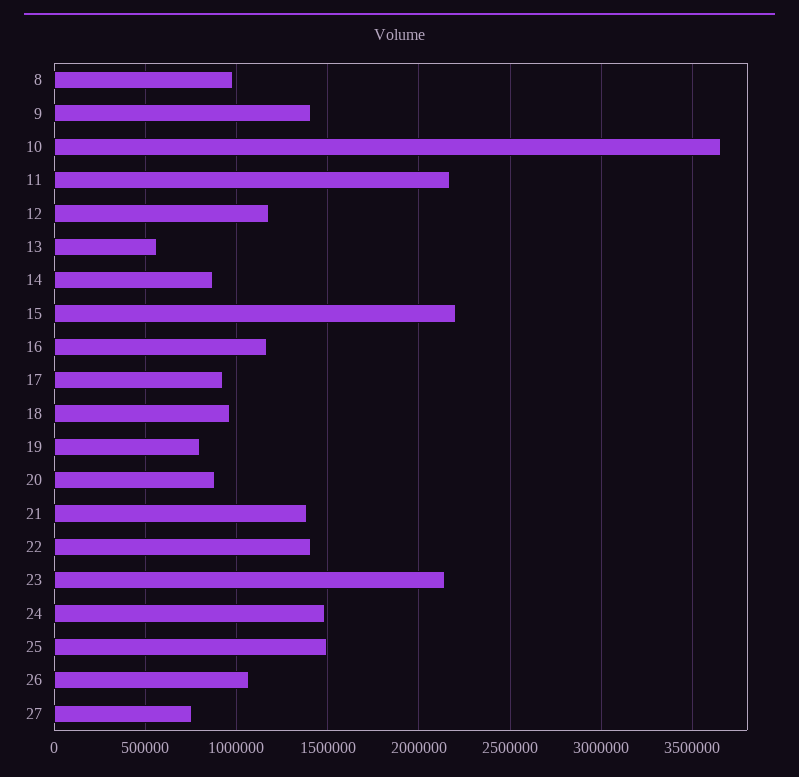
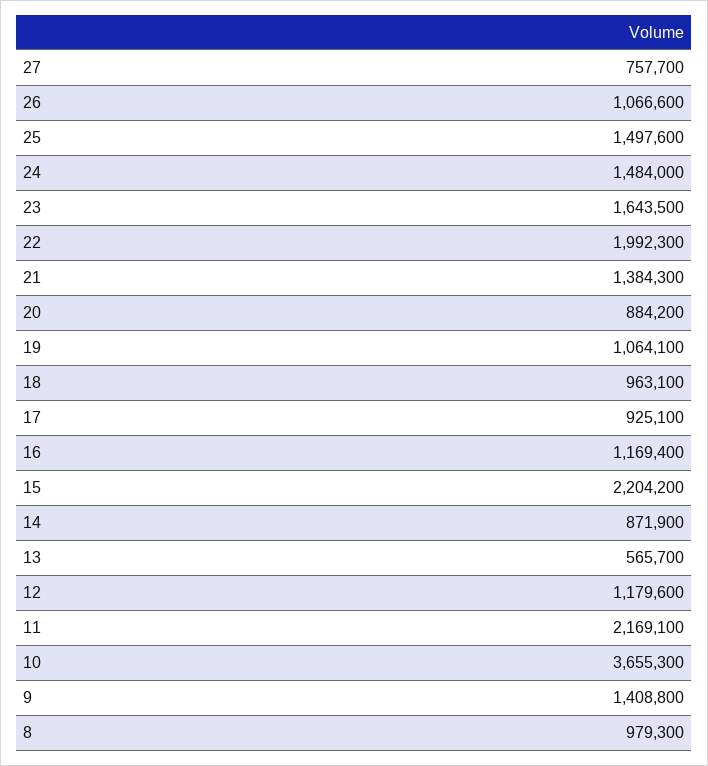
19: 800000 -> 1064100
22: 1400000 -> 1992300
23: 2150000 -> 1643500

